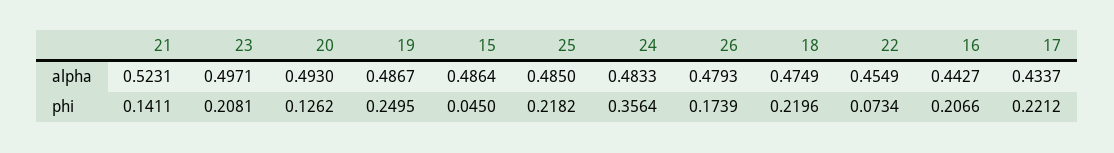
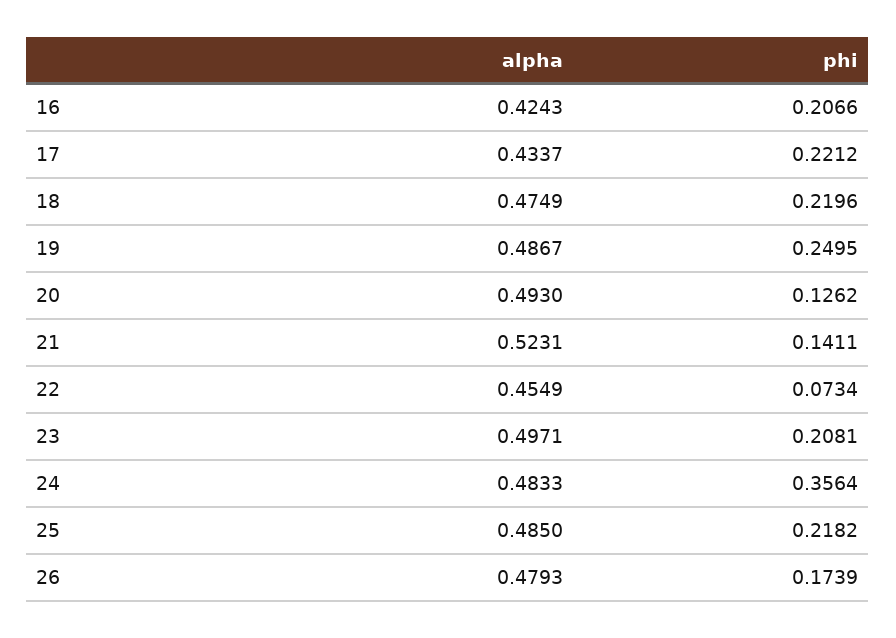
15, alpha: 0.4864 -> none
16, alpha: 0.4427 -> 0.4243
15, phi: 0.045 -> none

